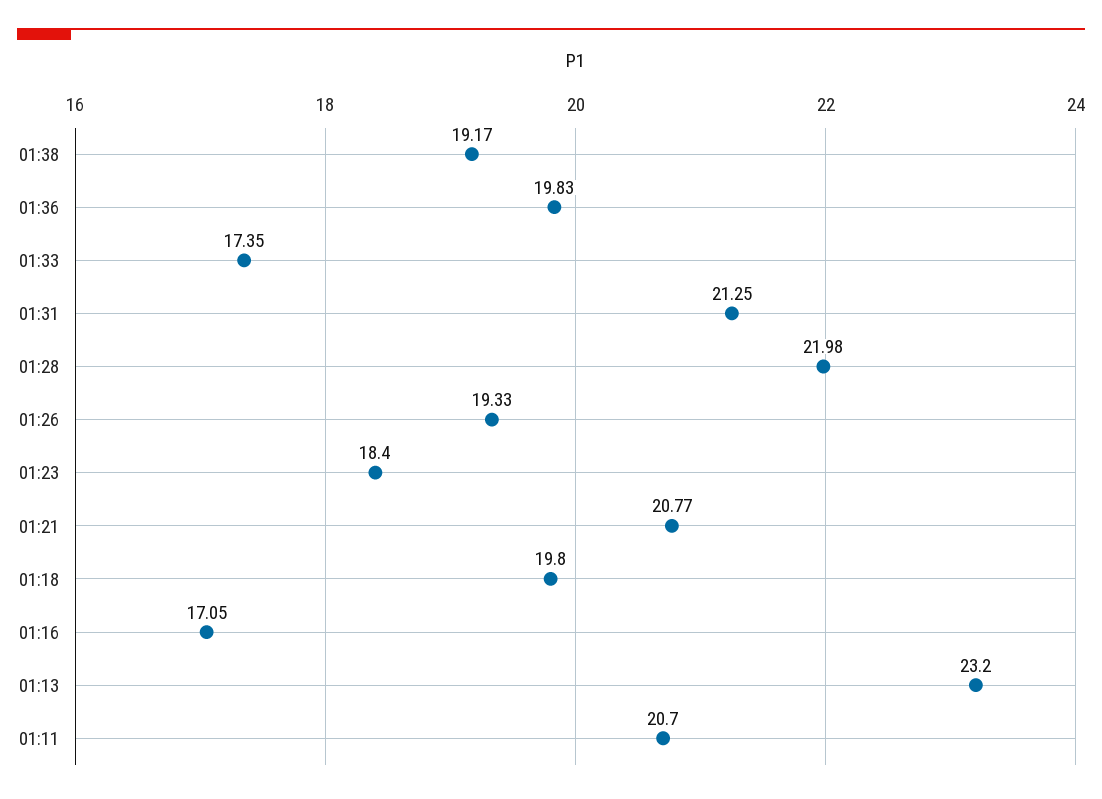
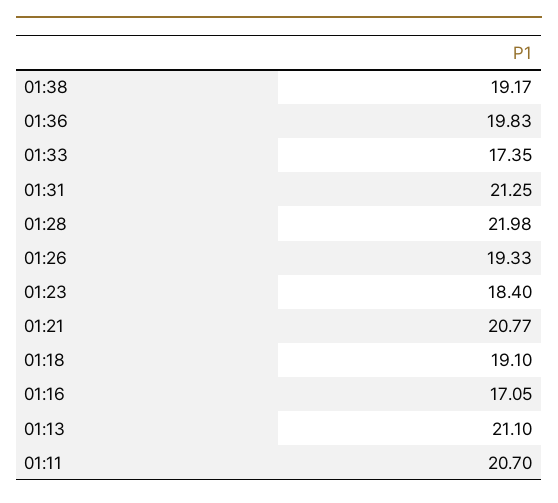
01:18: 19.8 -> 19.1
01:13: 23.2 -> 21.1

